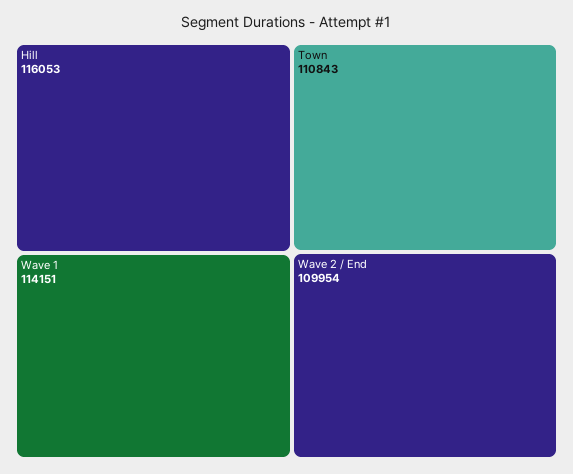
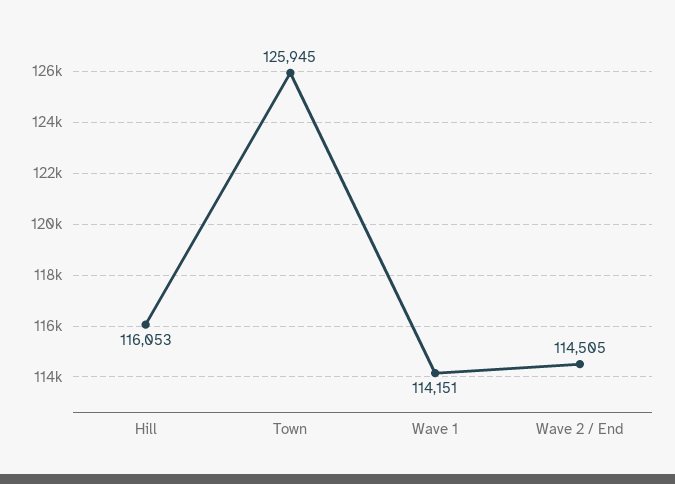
Town: 110843 -> 125945
Wave 2 / End: 109954 -> 114505

